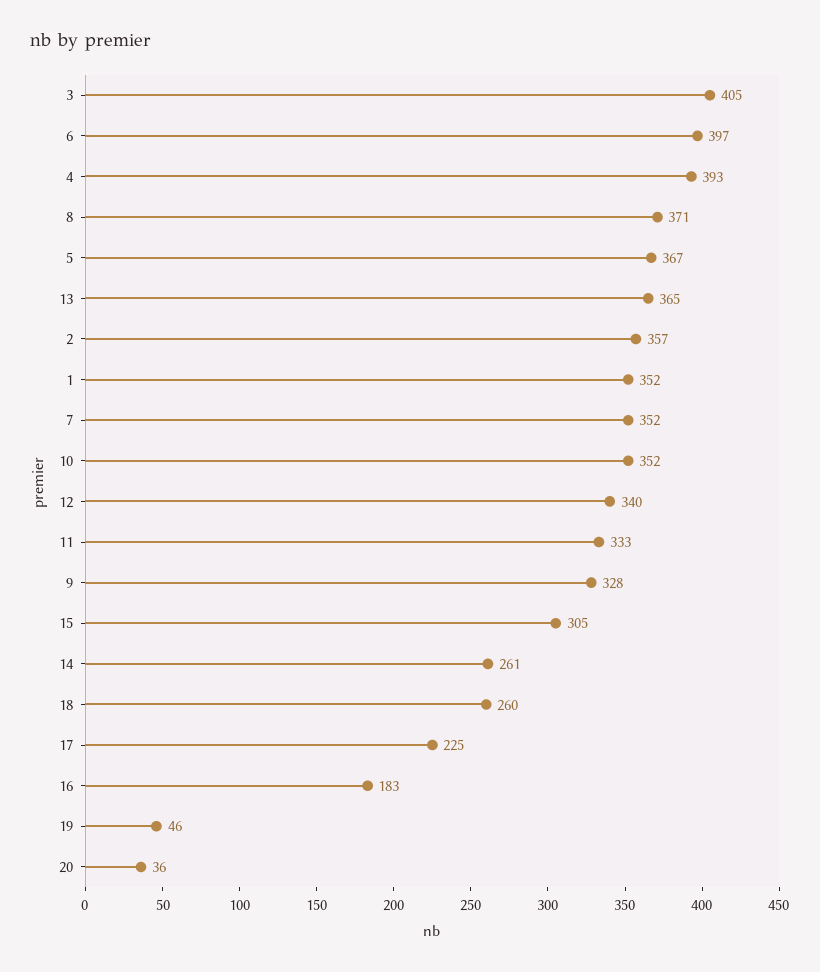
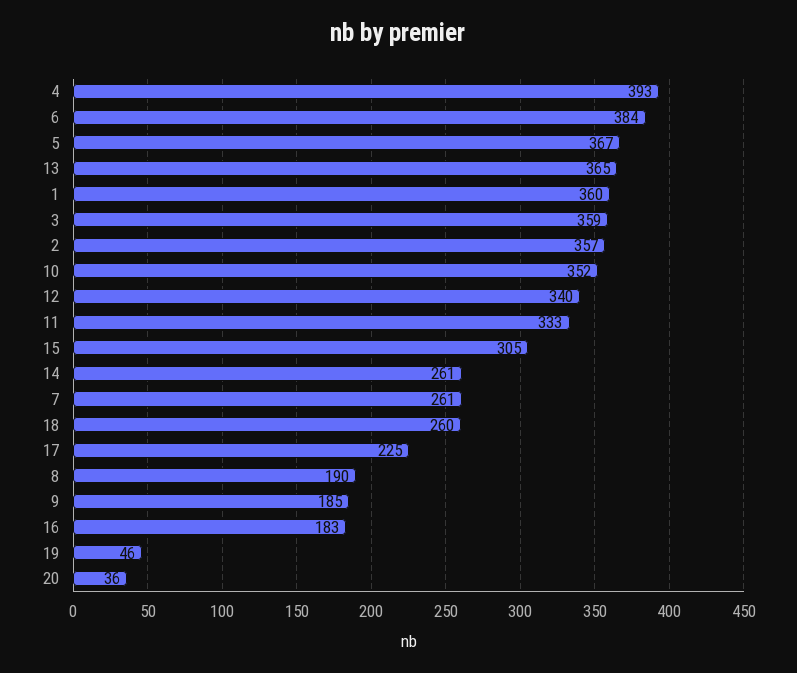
3: 405 -> 359
6: 397 -> 384
8: 371 -> 190
1: 352 -> 360
7: 352 -> 261
9: 328 -> 185

